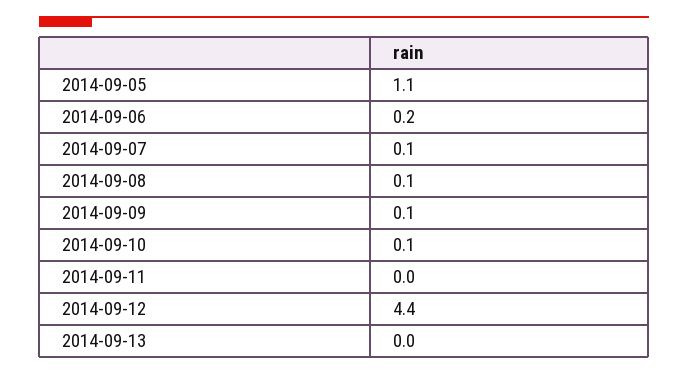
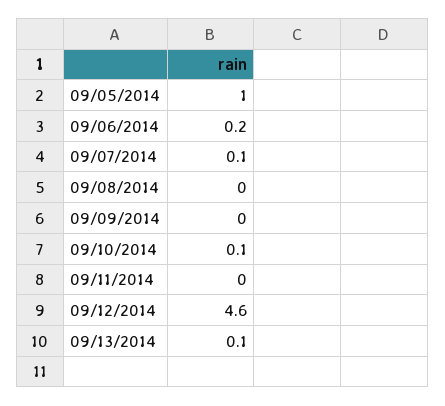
2014-09-05: 1.1 -> 1
2014-09-08: 0.1 -> 0
2014-09-09: 0.1 -> 0
2014-09-12: 4.4 -> 4.6
2014-09-13: 0 -> 0.1

